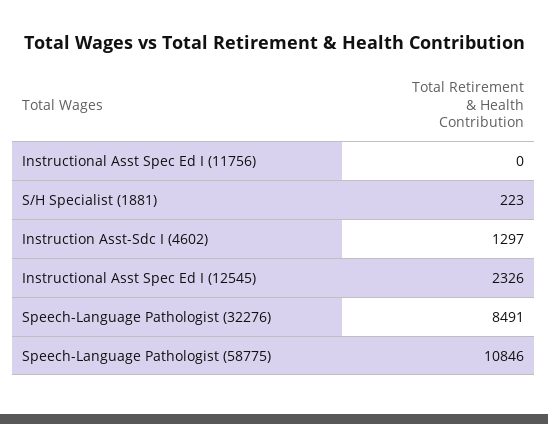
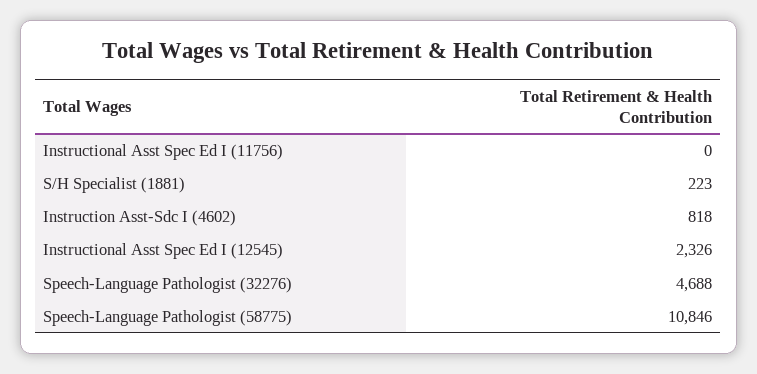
Instruction Asst-Sdc I (4602): 1297 -> 818
Speech-Language Pathologist (32276): 8491 -> 4688

